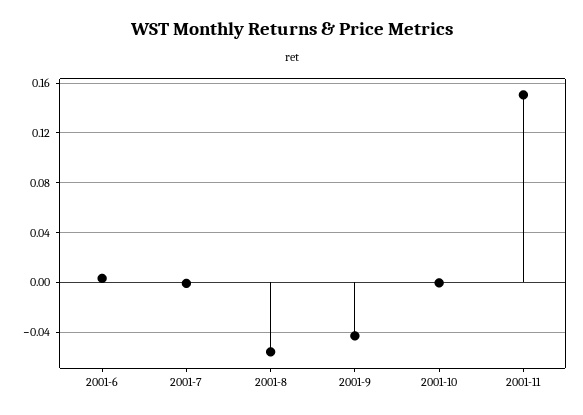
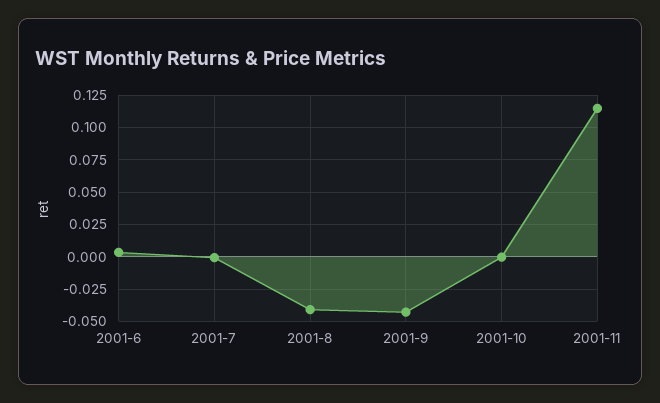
2001-8: -0.055 -> -0.04
2001-11: 0.15 -> 0.115

